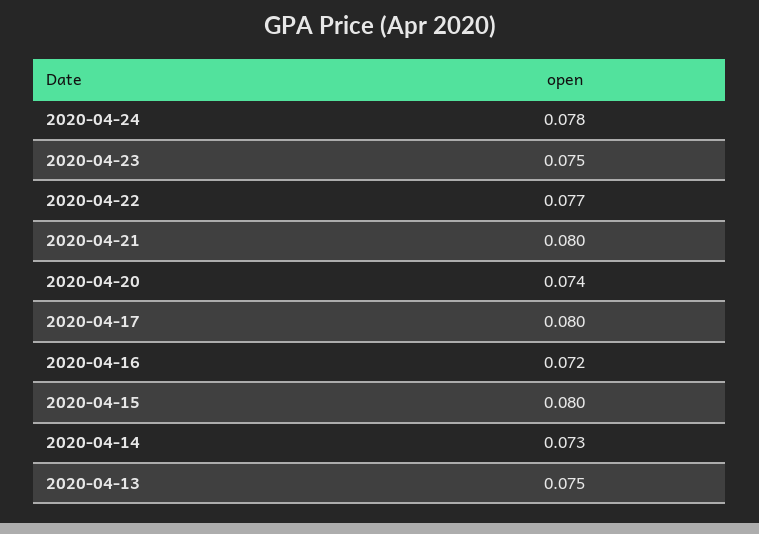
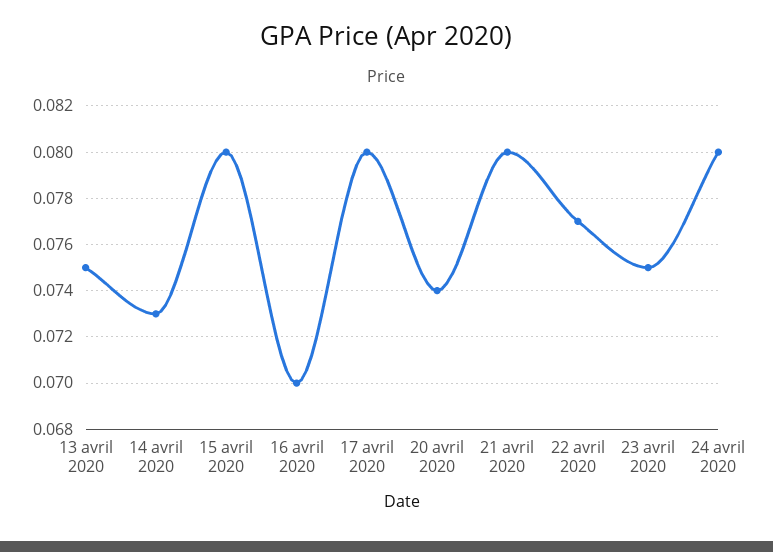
2020-04-24: 0.078 -> 0.08
2020-04-16: 0.072 -> 0.07

